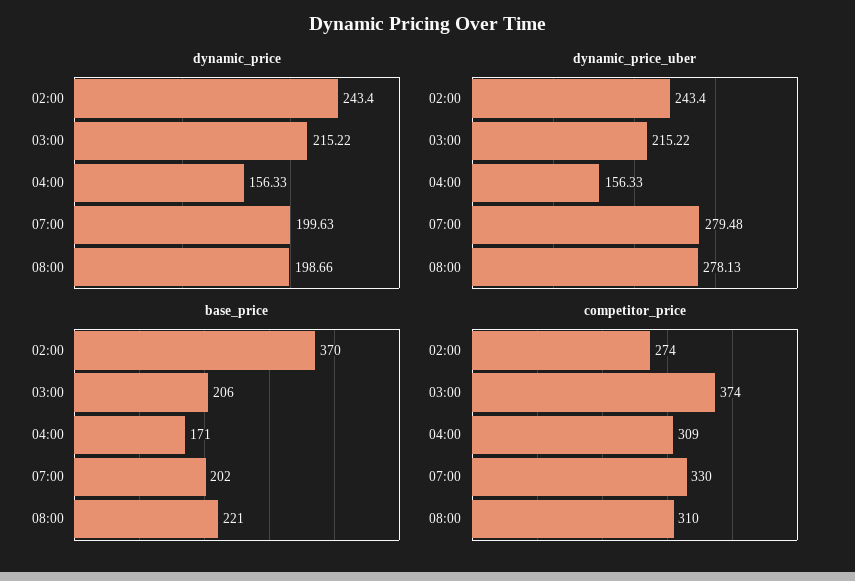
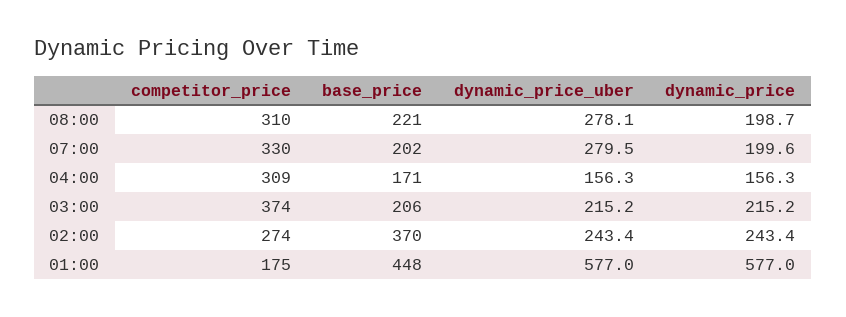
competitor_price, 01:00: none -> 175
base_price, 01:00: none -> 448
dynamic_price_uber, 01:00: none -> 577
dynamic_price, 01:00: none -> 577

